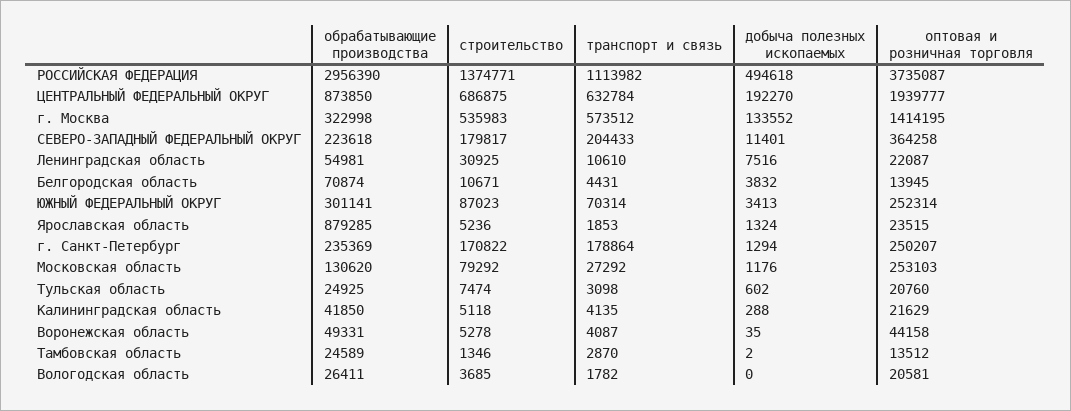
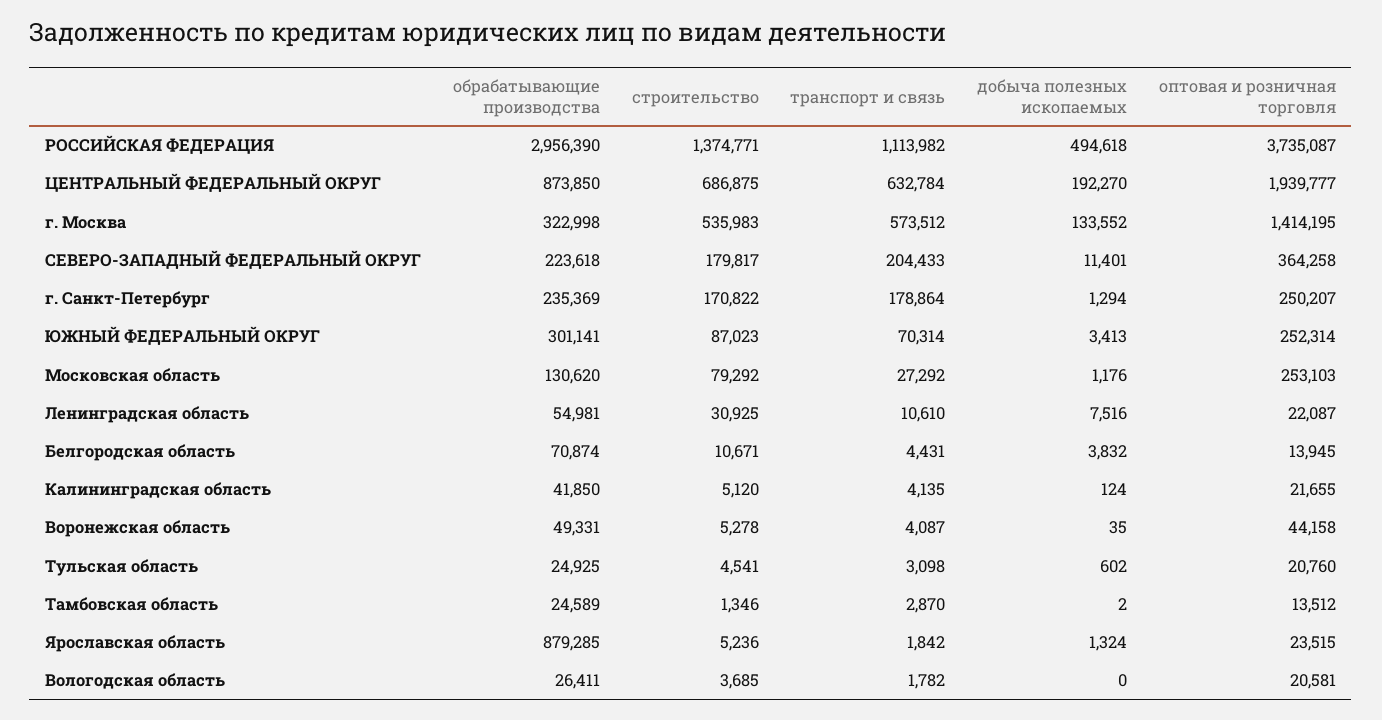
транспорт и связь, Ярославская область: 1853 -> 1842
строительство, Тульская область: 7474 -> 4541
строительство, Калининградская область: 5118 -> 5120
добыча полезных ископаемых, Калининградская область: 288 -> 124
оптовая и розничная торговля, Калининградская область: 21629 -> 21655

